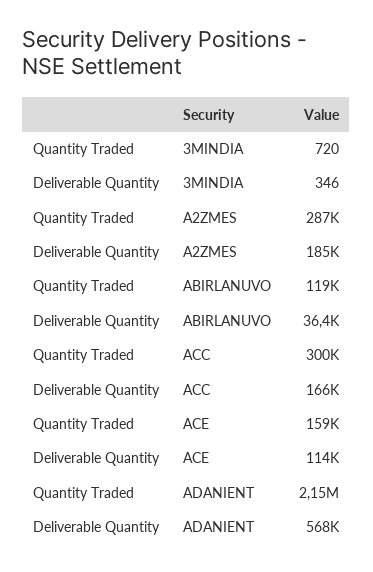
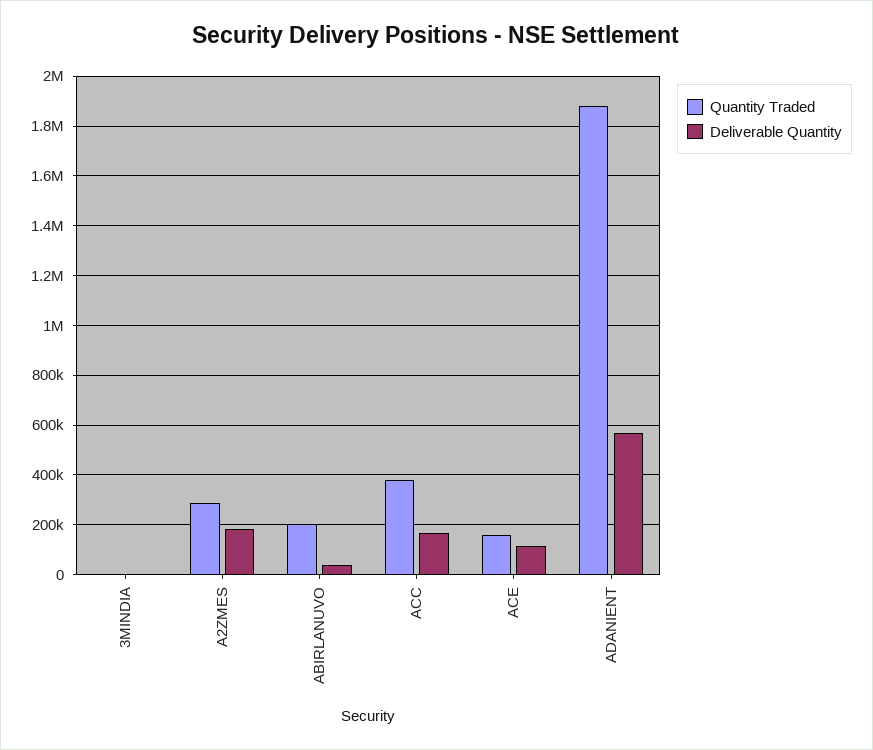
Quantity Traded, ABIRLANUVO: 119000 -> 200000
Quantity Traded, ACC: 300000 -> 375000
Quantity Traded, ADANIENT: 2150000 -> 1875000

